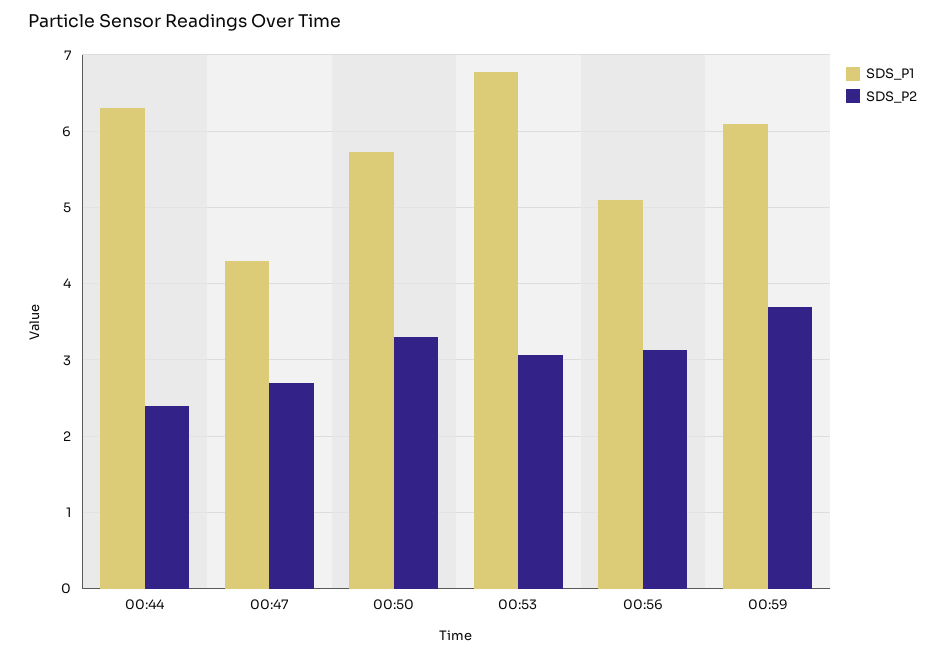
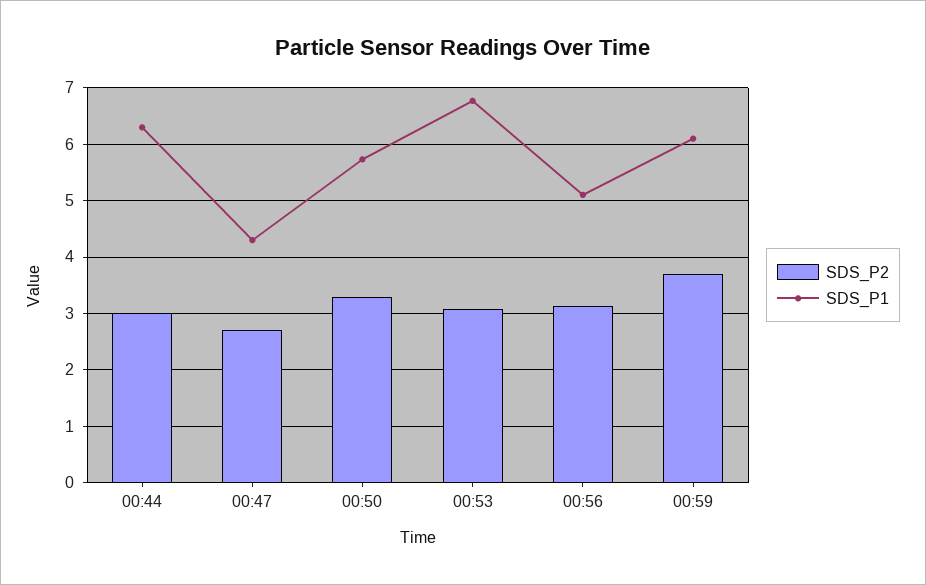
SDS_P2, 00:44: 2.4 -> 3

